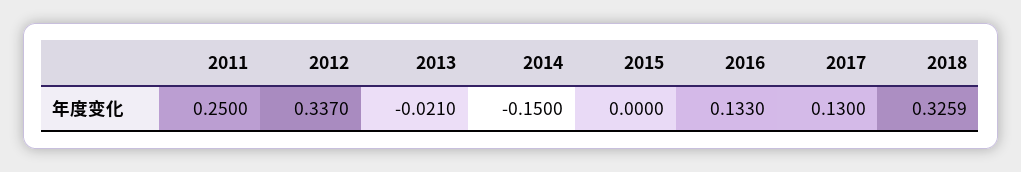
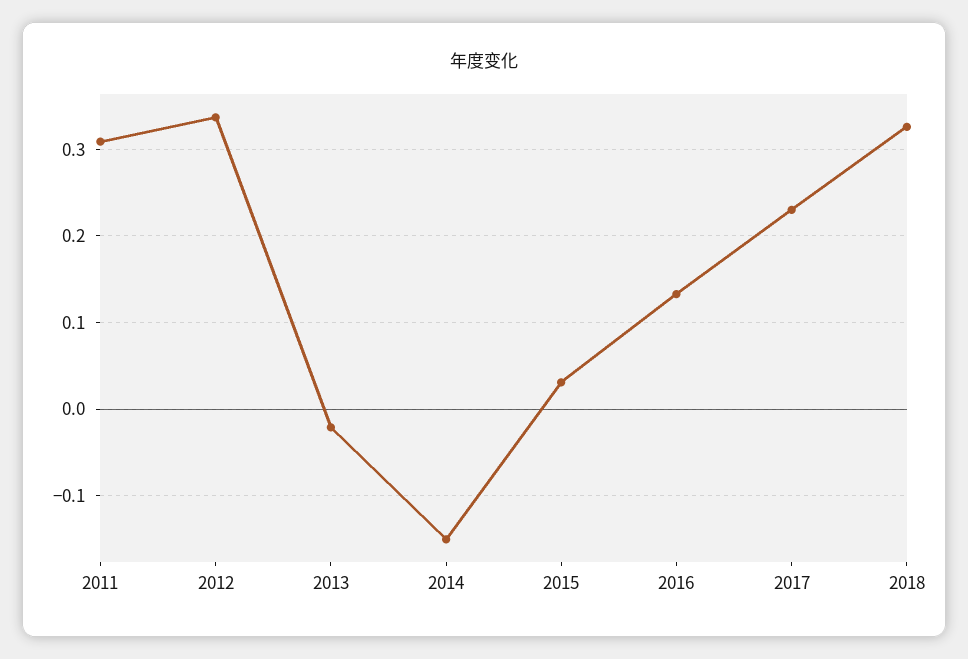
2011: 0.25 -> 0.31
2015: 0 -> 0.03
2017: 0.13 -> 0.23

